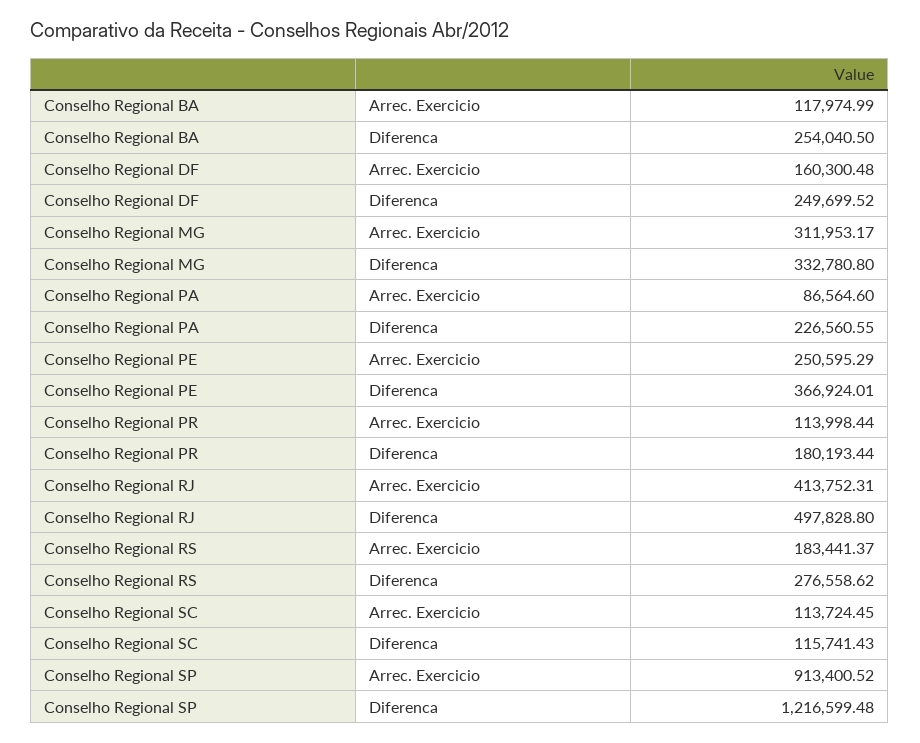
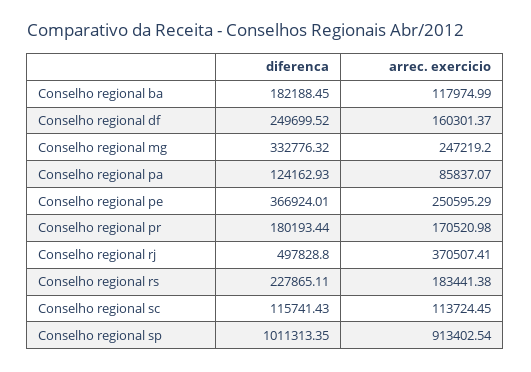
Conselho Regional BA, Diferenca: 254040.5 -> 182188.45
Conselho Regional DF, Arrec. Exercicio: 160300.48 -> 160301.37
Conselho Regional MG, Arrec. Exercicio: 311953.17 -> 247219.2
Conselho Regional MG, Diferenca: 332780.8 -> 332776.32
Conselho Regional PA, Arrec. Exercicio: 86564.6 -> 85837.07
Conselho Regional PA, Diferenca: 226560.55 -> 124162.93
Conselho Regional PR, Arrec. Exercicio: 113998.44 -> 170520.98
Conselho Regional RJ, Arrec. Exercicio: 413752.31 -> 370507.41
Conselho Regional RS, Arrec. Exercicio: 183441.37 -> 183441.38
Conselho Regional RS, Diferenca: 276558.62 -> 227865.11
Conselho Regional SP, Arrec. Exercicio: 913400.52 -> 913402.54
Conselho Regional SP, Diferenca: 1216599.48 -> 1011313.35

